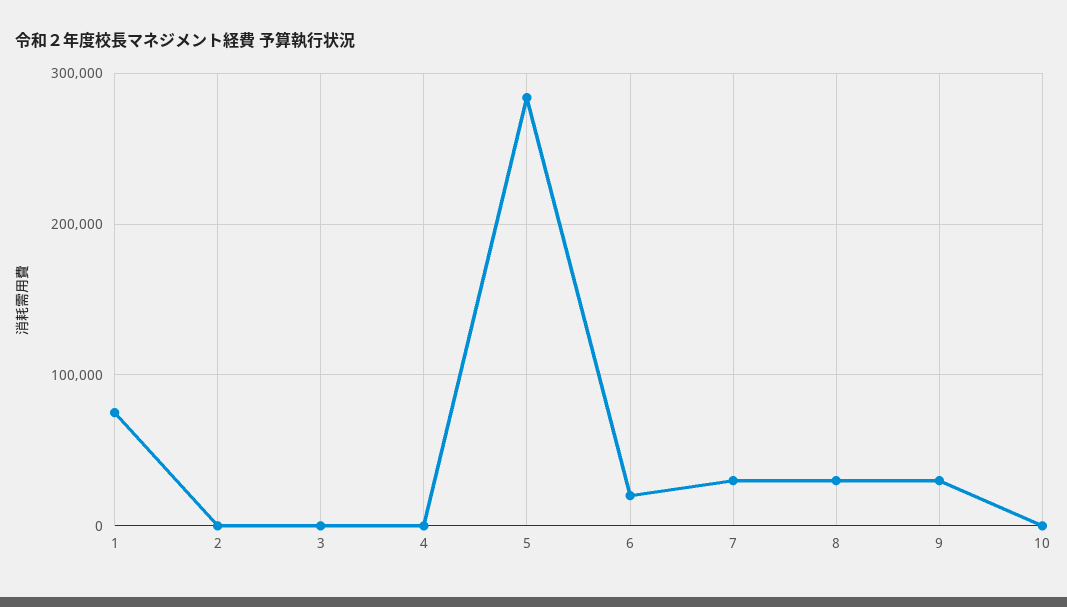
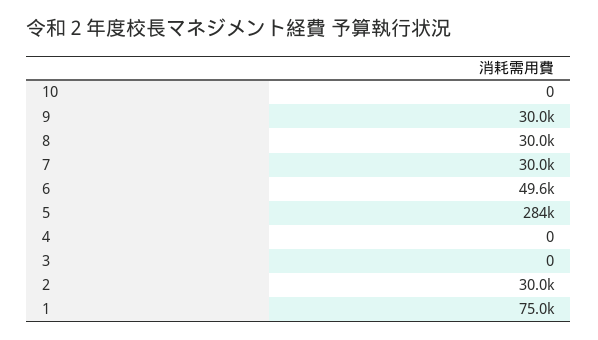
2: 0 -> 30000
6: 20000 -> 49600

